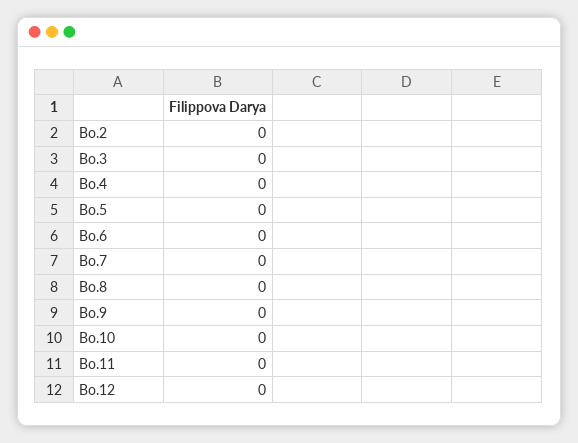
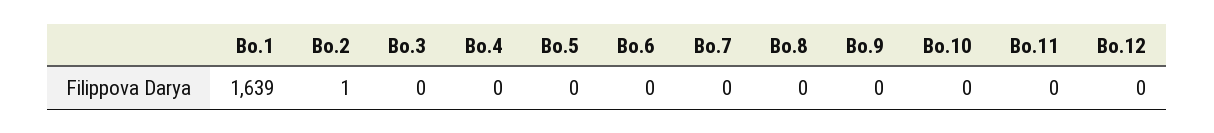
Bo.2: 0 -> 1
Bo.1: none -> 1639

